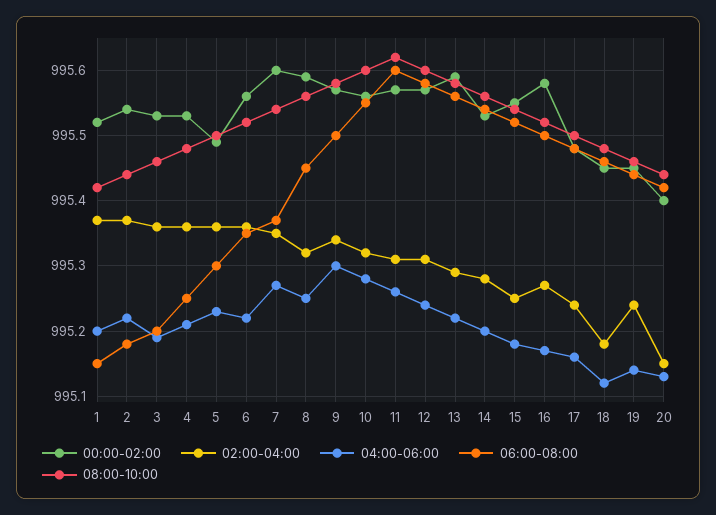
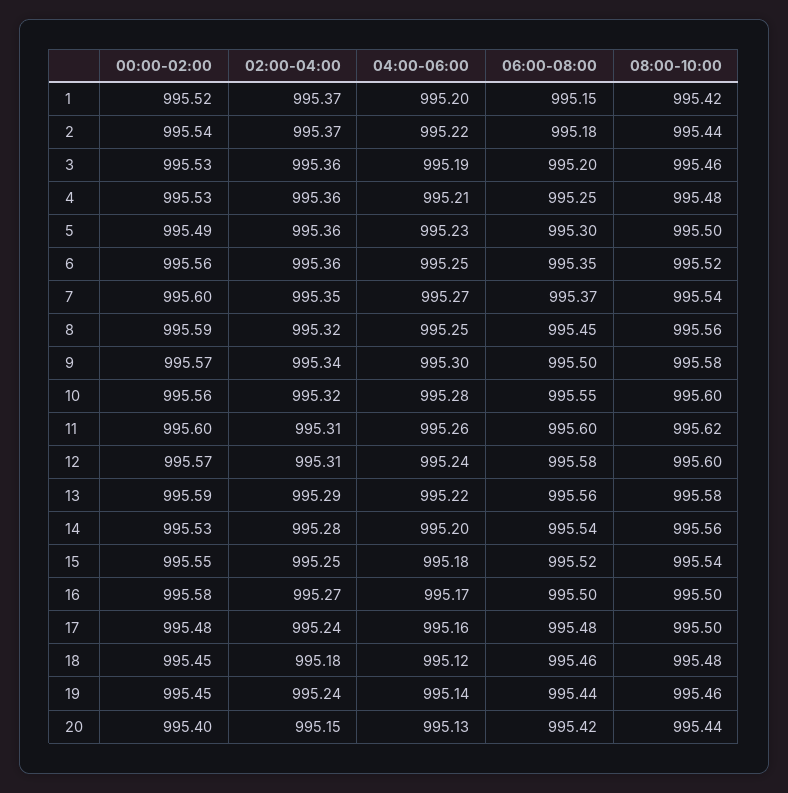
04:00-06:00, 6: 995.22 -> 995.25
00:00-02:00, 11: 995.57 -> 995.6
08:00-10:00, 16: 995.52 -> 995.5

